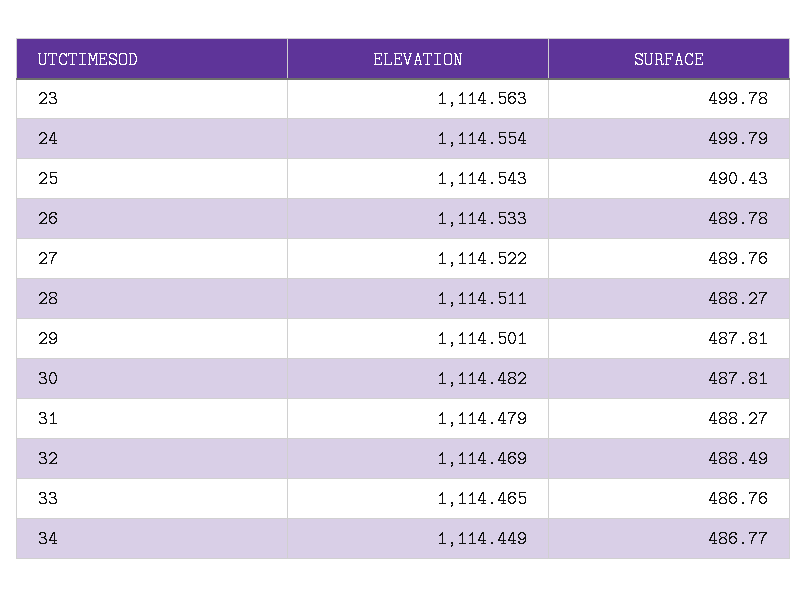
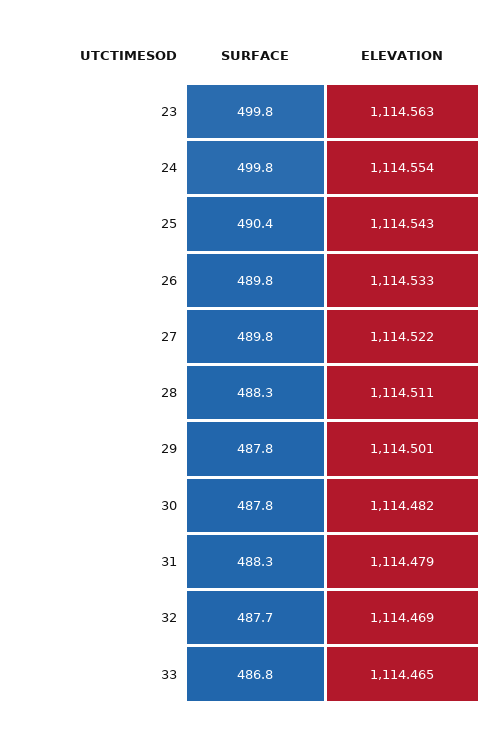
SURFACE, 32: 488.49 -> 487.7
ELEVATION, 34: 1114.449 -> none
SURFACE, 34: 486.77 -> none

